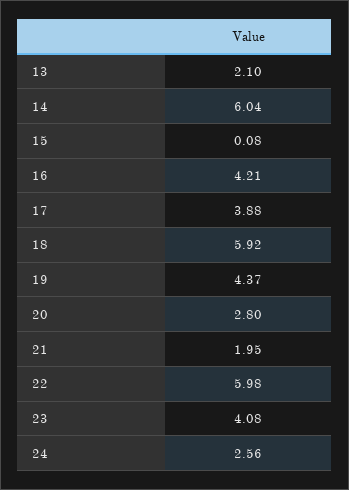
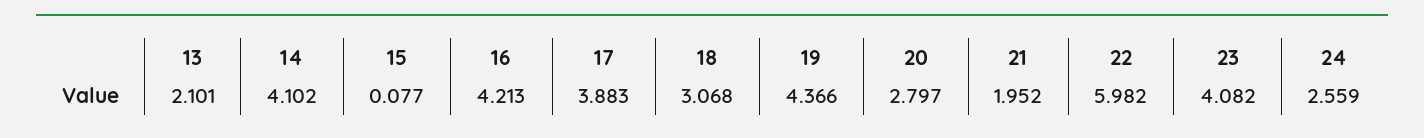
14: 6.04 -> 4.102
18: 5.92 -> 3.068

